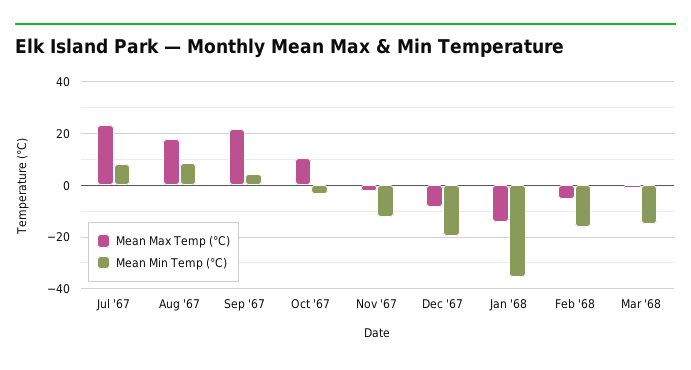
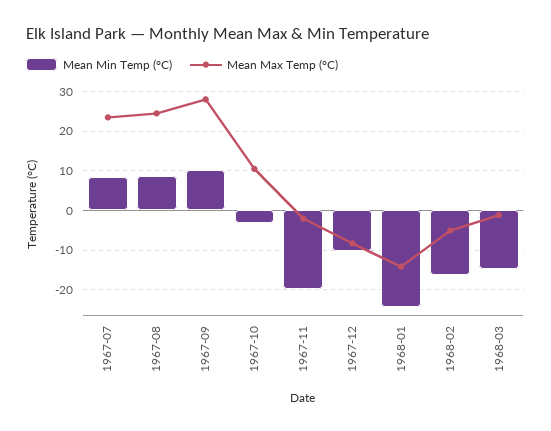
Mean Max Temp (°C), Aug '67: 17.5 -> 24
Mean Max Temp (°C), Sep '67: 22.5 -> 28
Mean Min Temp (°C), Sep '67: 5 -> 10
Mean Min Temp (°C), Nov '67: -12.5 -> -20
Mean Min Temp (°C), Dec '67: -20 -> -10
Mean Min Temp (°C), Jan '68: -35 -> -24

